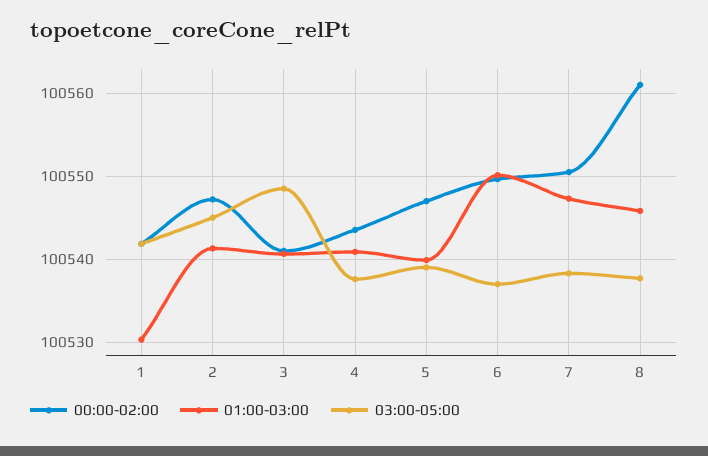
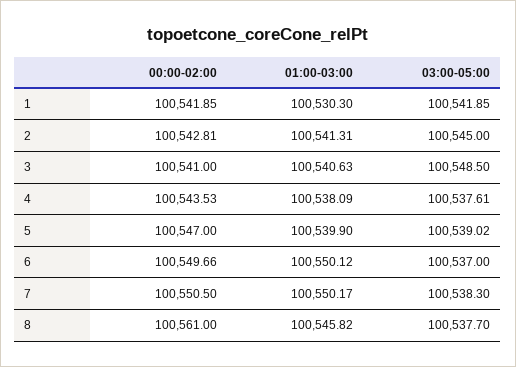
00:00-02:00, 2: 100547 -> 100542.81
01:00-03:00, 4: 100541 -> 100538.09
01:00-03:00, 7: 100547 -> 100550.17

